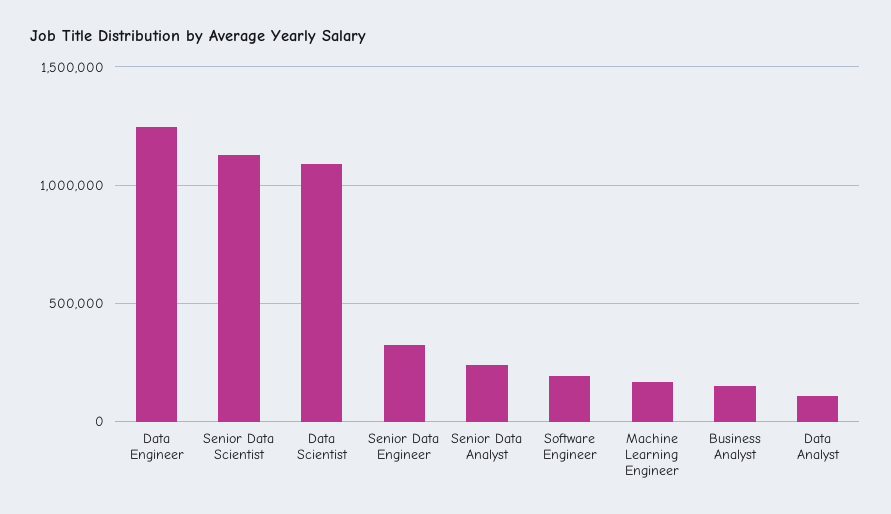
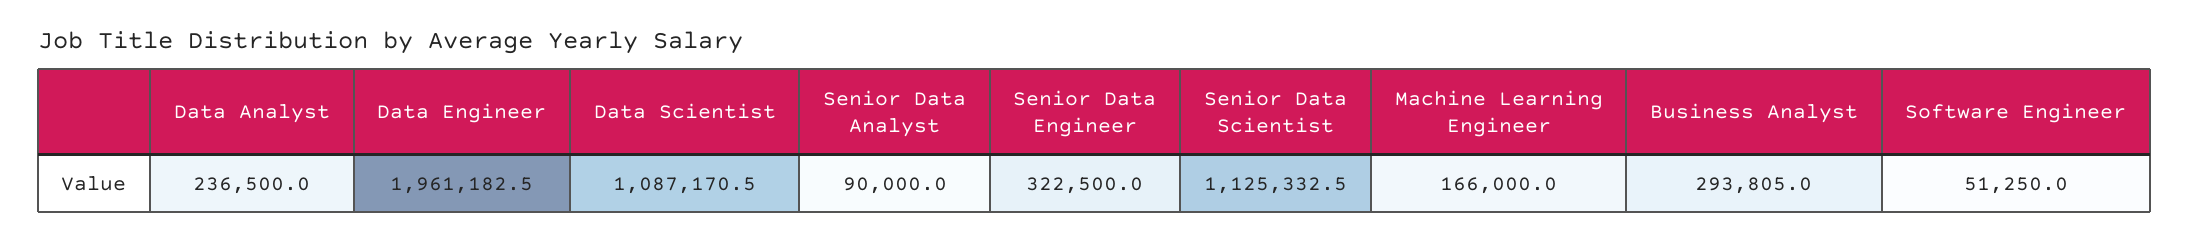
Data Engineer: 1250000 -> 1961182.5
Senior Data Analyst: 250000 -> 90000
Software Engineer: 200000 -> 51250
Business Analyst: 150000 -> 293805
Data Analyst: 100000 -> 236500

